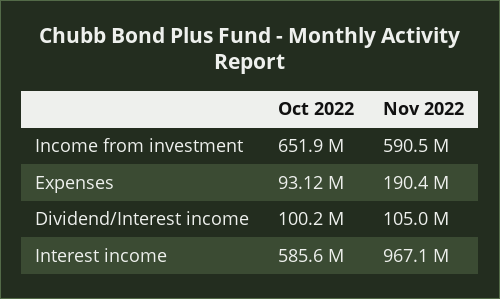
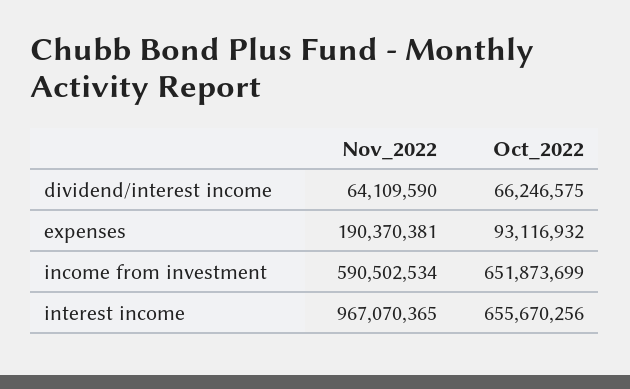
Oct 2022, Dividend/Interest income: 100200000 -> 66246575
Nov 2022, Dividend/Interest income: 105000000 -> 64109590
Oct 2022, Interest income: 585600000 -> 655670256

